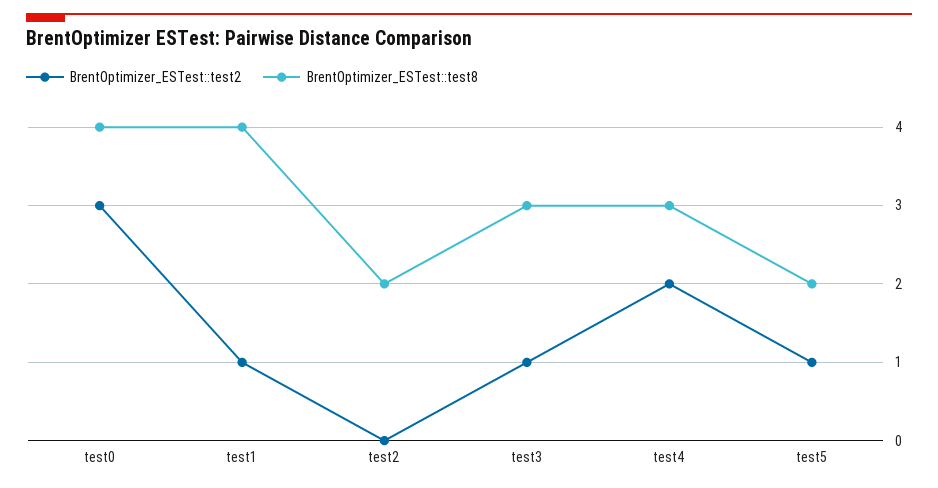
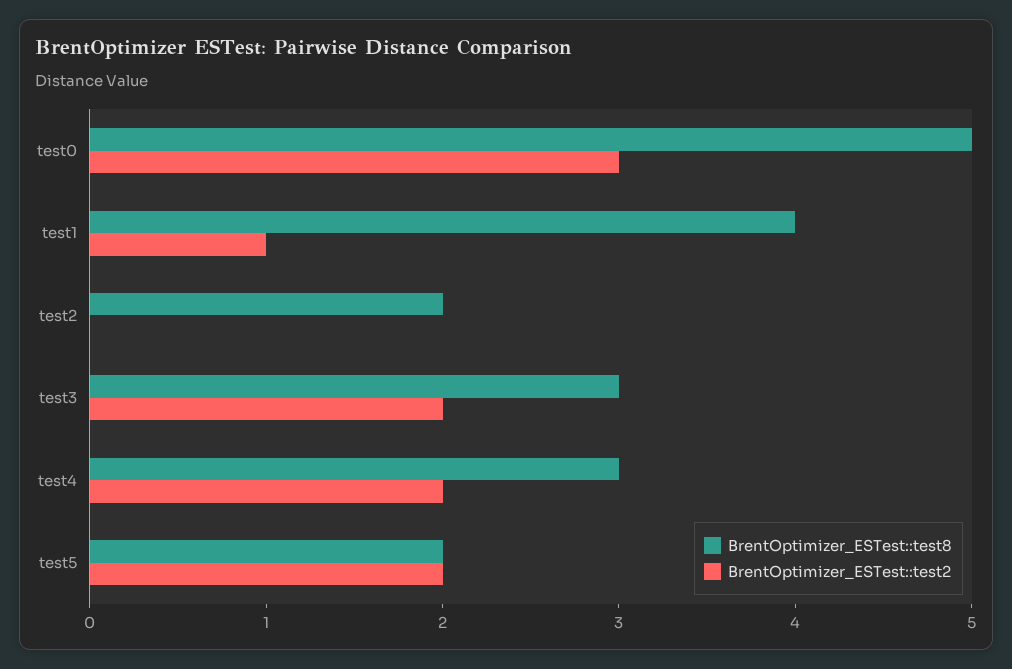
BrentOptimizer_ESTest::test8, test0: 4 -> 5
BrentOptimizer_ESTest::test2, test3: 1 -> 2
BrentOptimizer_ESTest::test2, test5: 1 -> 2

